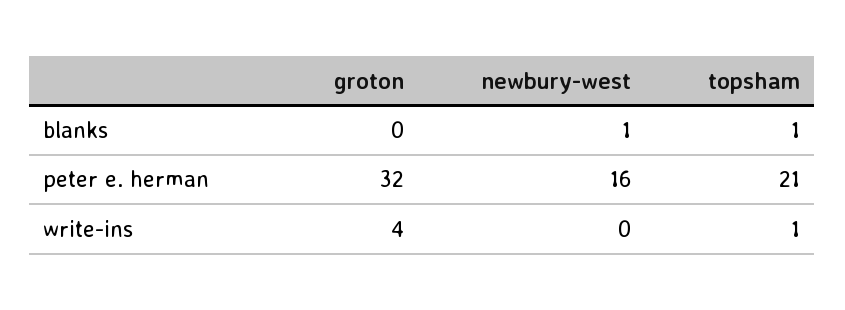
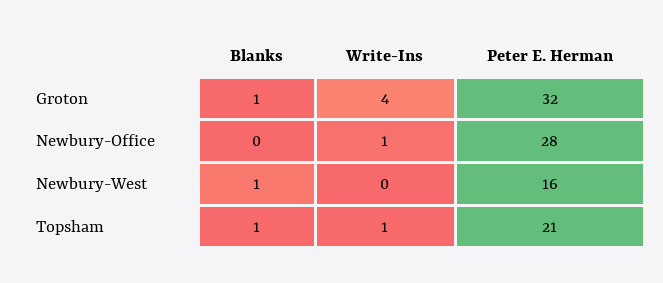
groton, blanks: 0 -> 1
Newbury-Office, blanks: none -> 0
Newbury-Office, write-ins: none -> 1
Newbury-Office, peter e. herman: none -> 28

